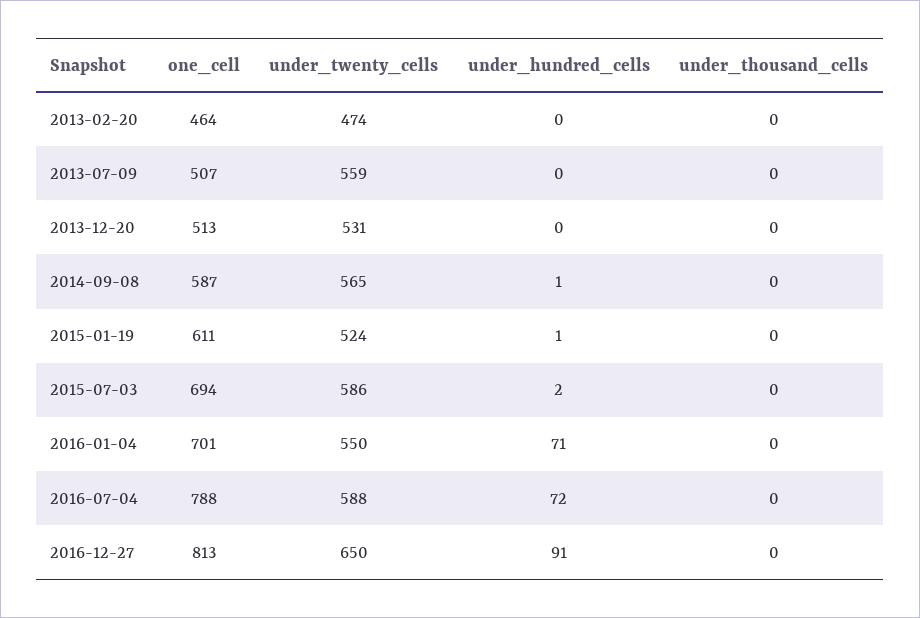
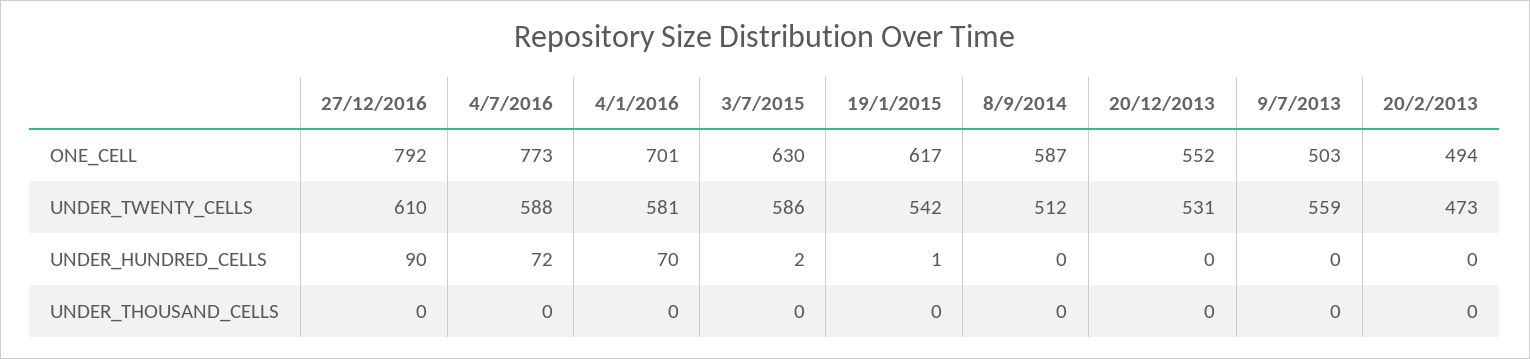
one_cell, 2013-02-20: 464 -> 494
under_twenty_cells, 2013-02-20: 474 -> 473
one_cell, 2013-07-09: 507 -> 503
one_cell, 2013-12-20: 513 -> 552
under_twenty_cells, 2014-09-08: 565 -> 512
under_hundred_cells, 2014-09-08: 1 -> 0
one_cell, 2015-01-19: 611 -> 617
under_twenty_cells, 2015-01-19: 524 -> 542
one_cell, 2015-07-03: 694 -> 630
under_twenty_cells, 2016-01-04: 550 -> 581
under_hundred_cells, 2016-01-04: 71 -> 70
one_cell, 2016-07-04: 788 -> 773
one_cell, 2016-12-27: 813 -> 792
under_twenty_cells, 2016-12-27: 650 -> 610
under_hundred_cells, 2016-12-27: 91 -> 90

